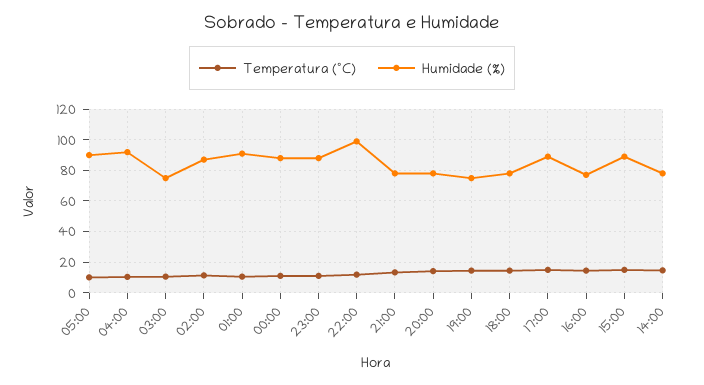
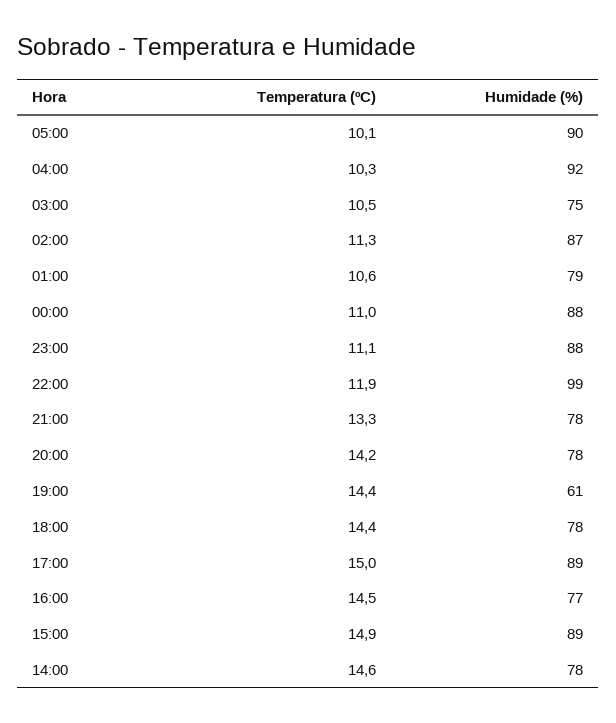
Humidade (%), 01:00: 90 -> 79
Humidade (%), 19:00: 75 -> 61

